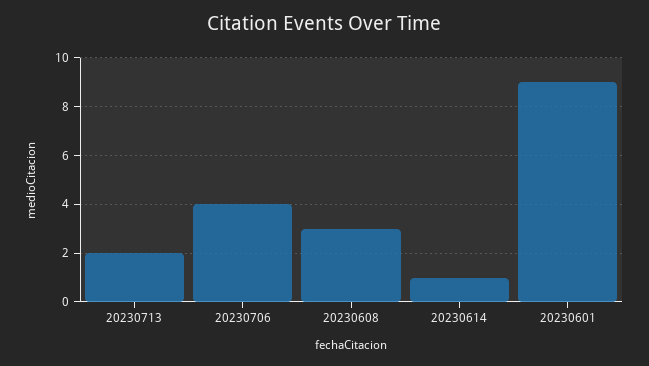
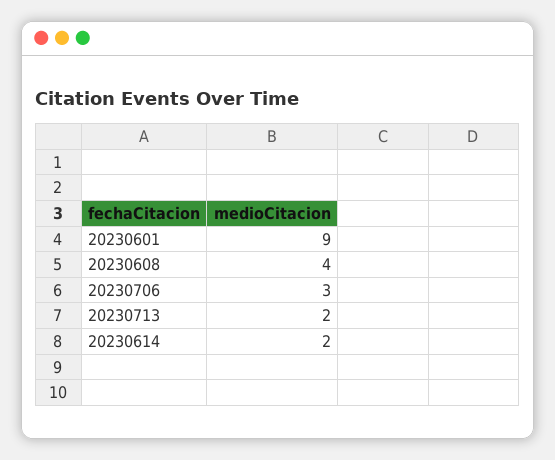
20230706: 4 -> 3
20230608: 3 -> 4
20230614: 1 -> 2

